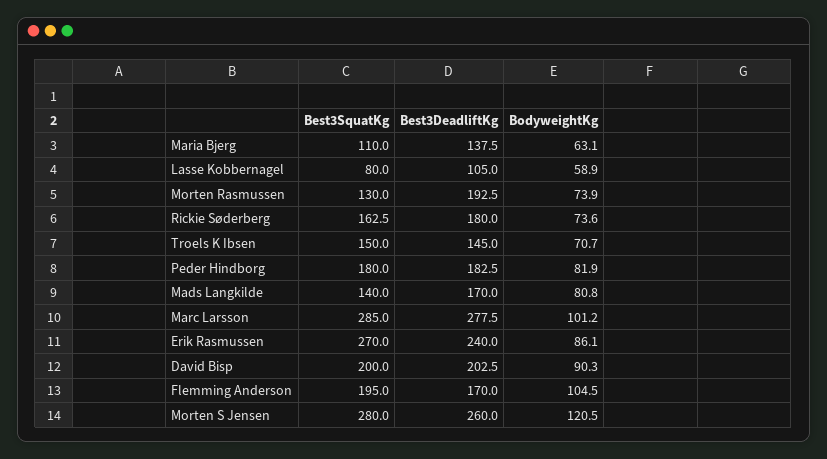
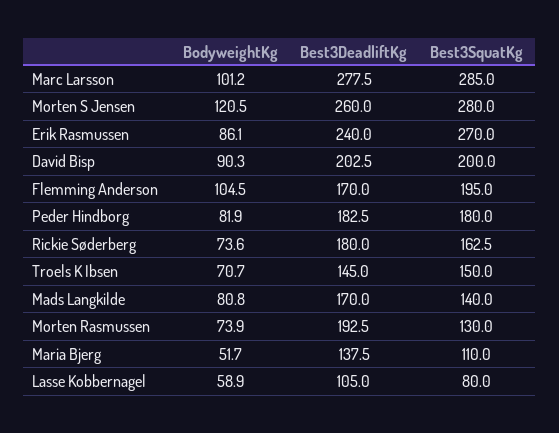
BodyweightKg, Maria Bjerg: 63.1 -> 51.7

